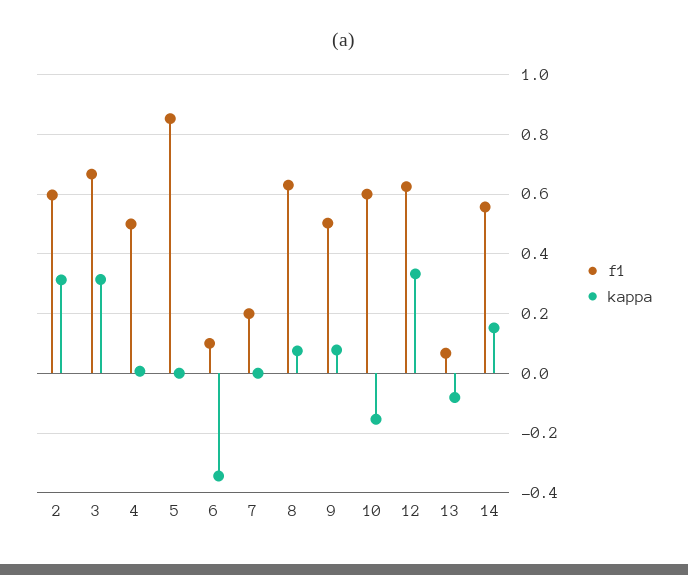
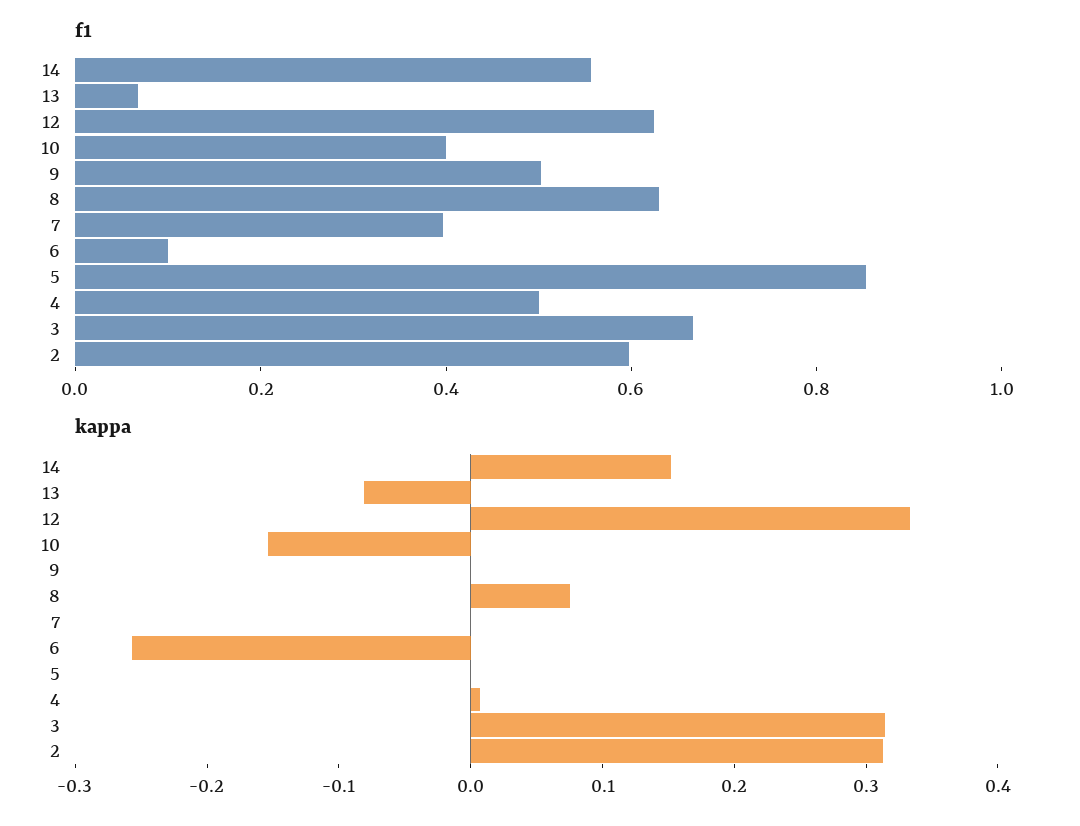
kappa, 6: -0.35 -> -0.26
f1, 7: 0.2 -> 0.4
kappa, 9: 0.075 -> 0
f1, 10: 0.6 -> 0.4

